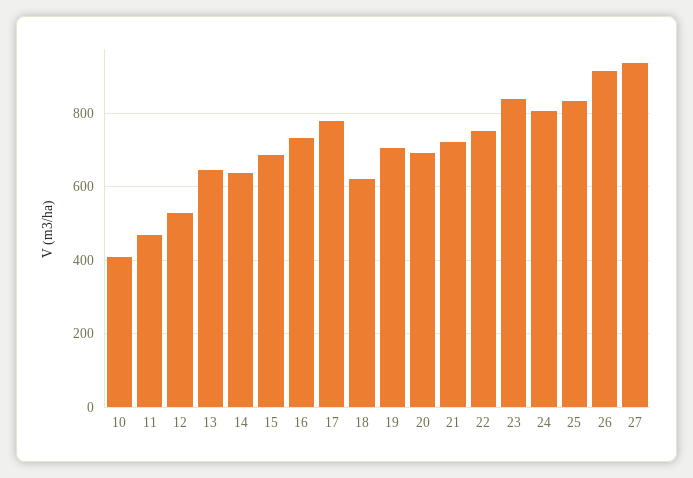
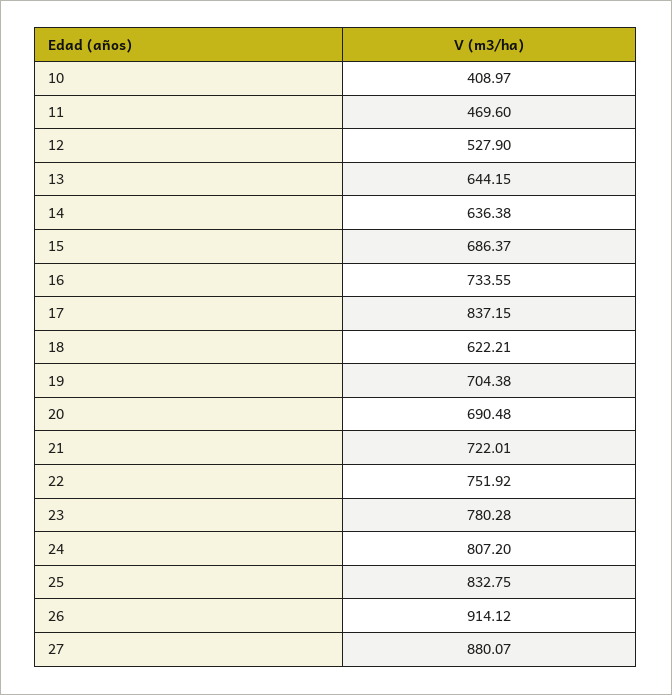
17: 780 -> 837.15
23: 840 -> 780.28
27: 940 -> 880.07

